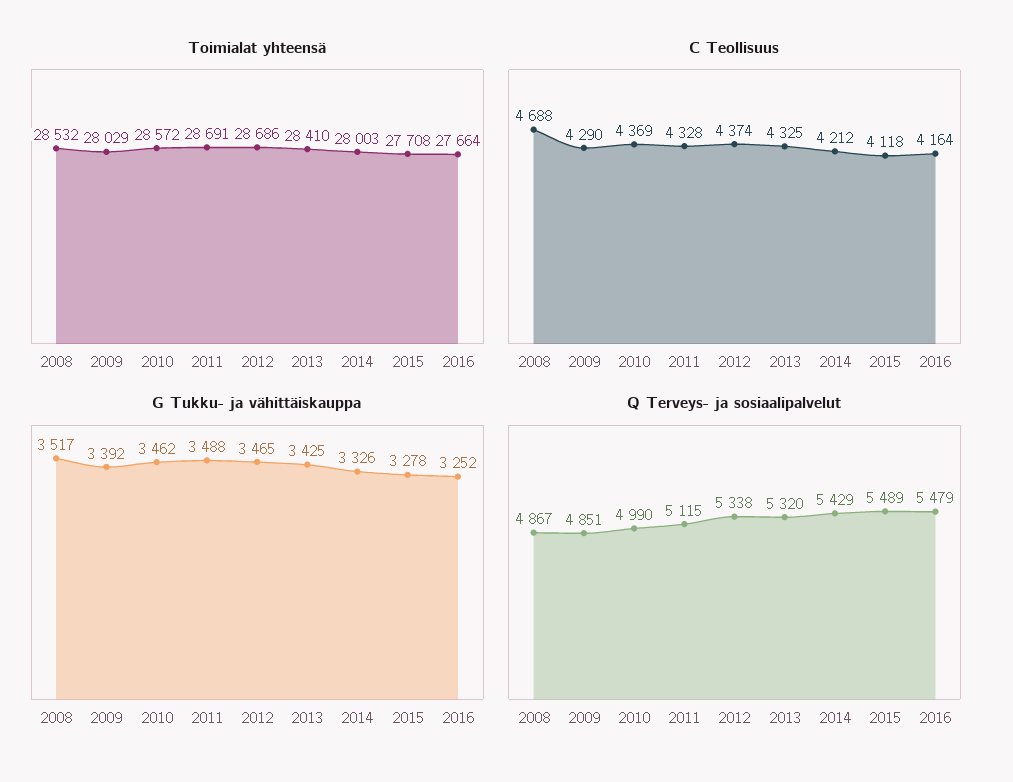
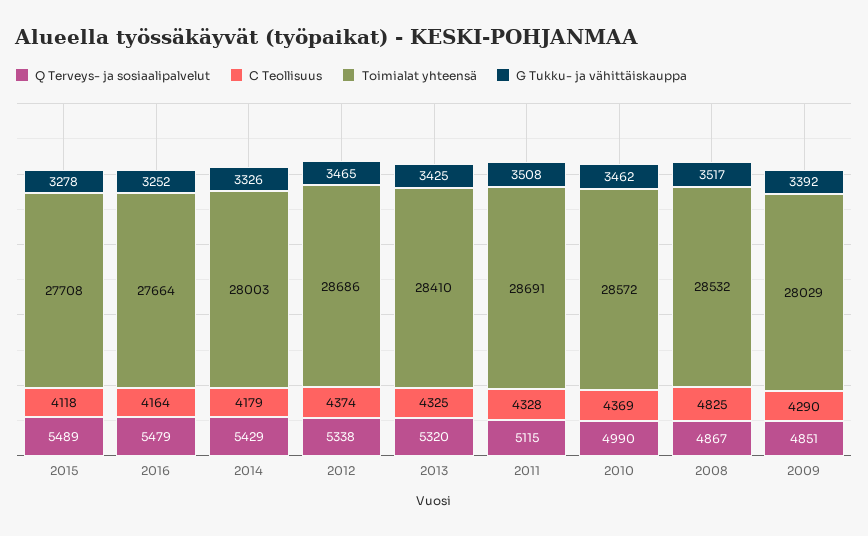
C Teollisuus, 2008: 4688 -> 4825
C Teollisuus, 2014: 4212 -> 4179
G Tukku- ja vähittäiskauppa, 2011: 3488 -> 3508

